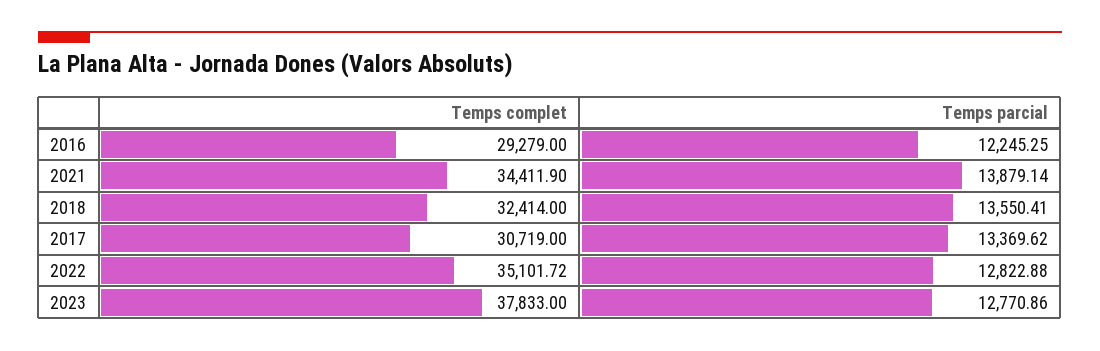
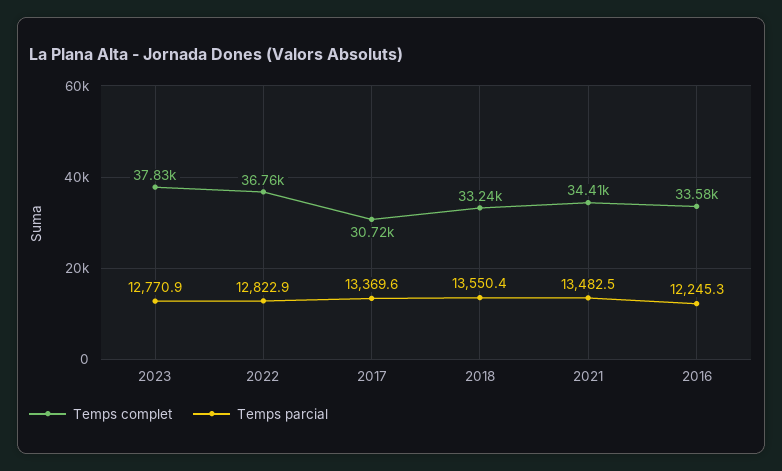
Temps complet, 2016: 29279 -> 33580
Temps parcial, 2021: 13879.14 -> 13482.5
Temps complet, 2018: 32414 -> 33240
Temps complet, 2022: 35101.72 -> 36760

